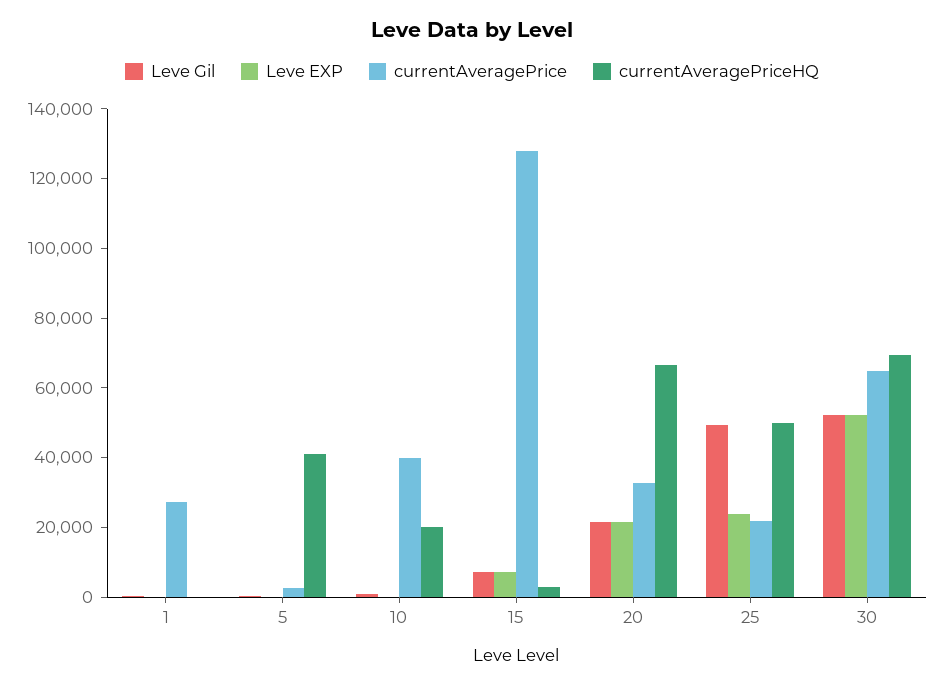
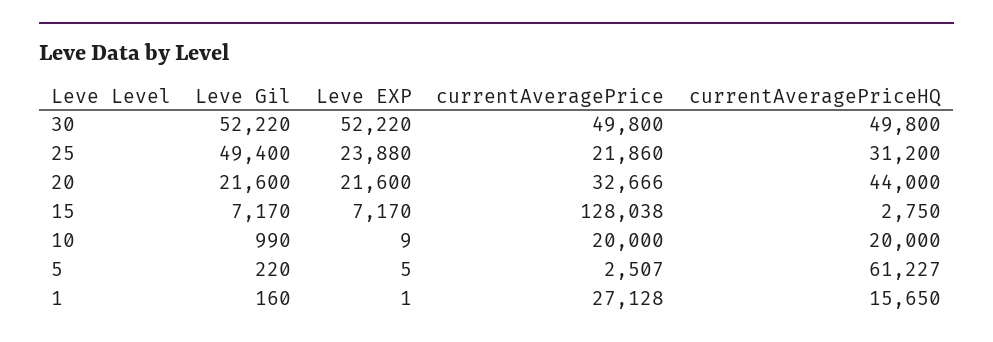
currentAveragePriceHQ, 1: 0 -> 15650
currentAveragePriceHQ, 5: 40000 -> 61227
currentAveragePrice, 10: 40000 -> 20000
currentAveragePriceHQ, 20: 65000 -> 44000
currentAveragePriceHQ, 25: 50000 -> 31200
currentAveragePrice, 30: 65000 -> 49800
currentAveragePriceHQ, 30: 70000 -> 49800

